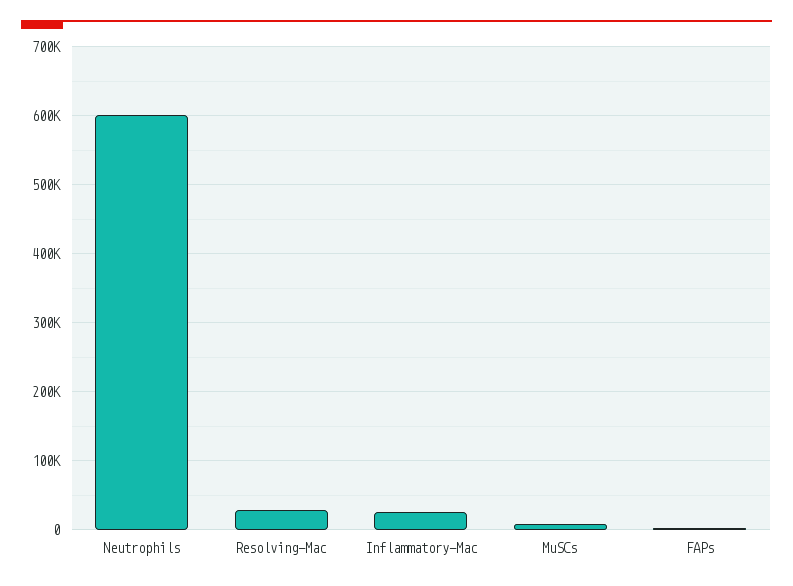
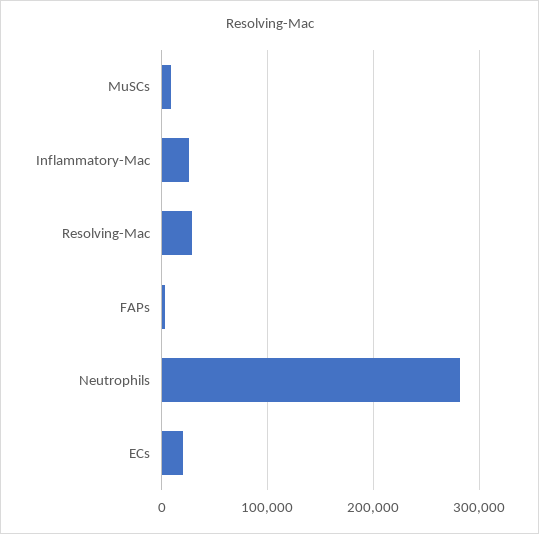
Neutrophils: 600000 -> 280000
ECs: none -> 20000

